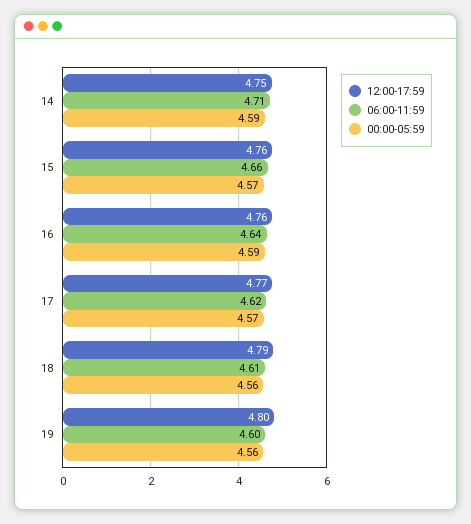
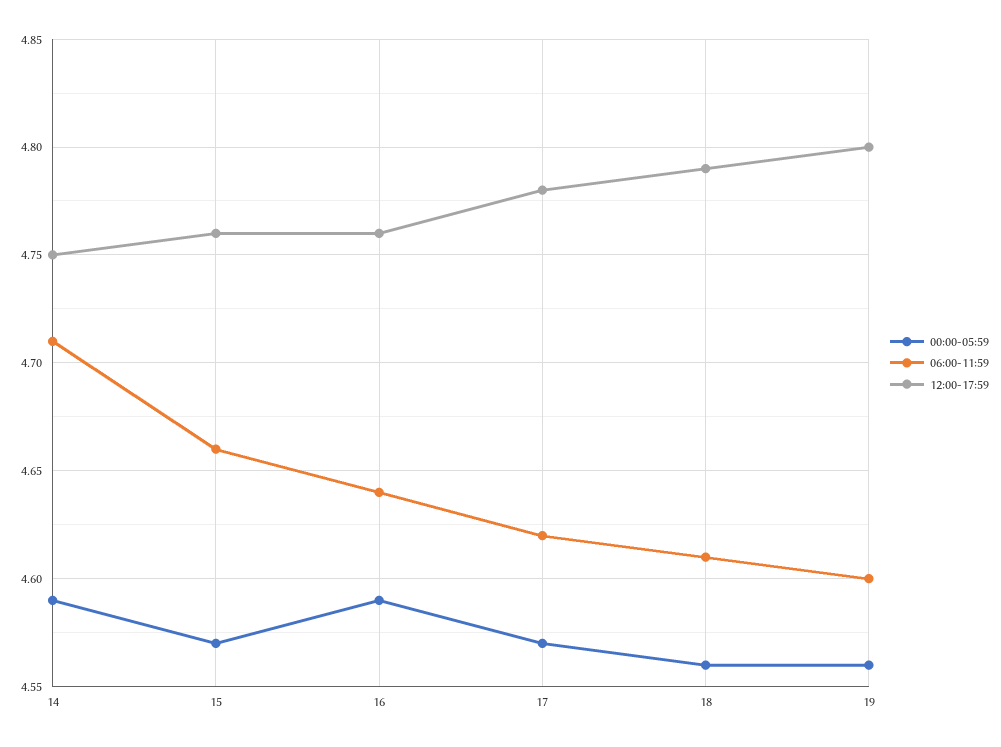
12:00-17:59, 17: 4.77 -> 4.78

